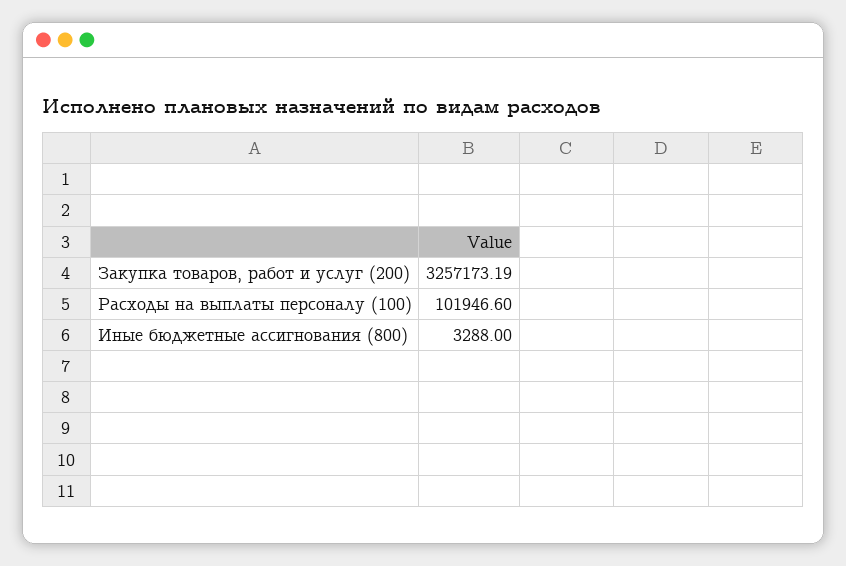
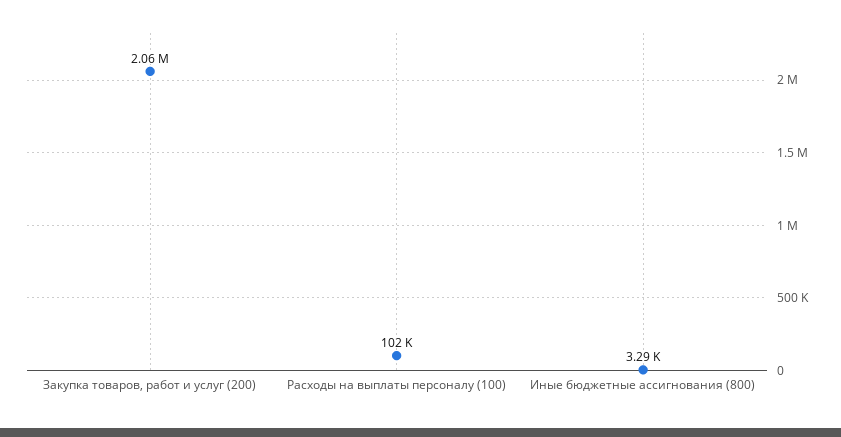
Закупка товаров, работ и услуг (200): 3257173.19 -> 2060000

